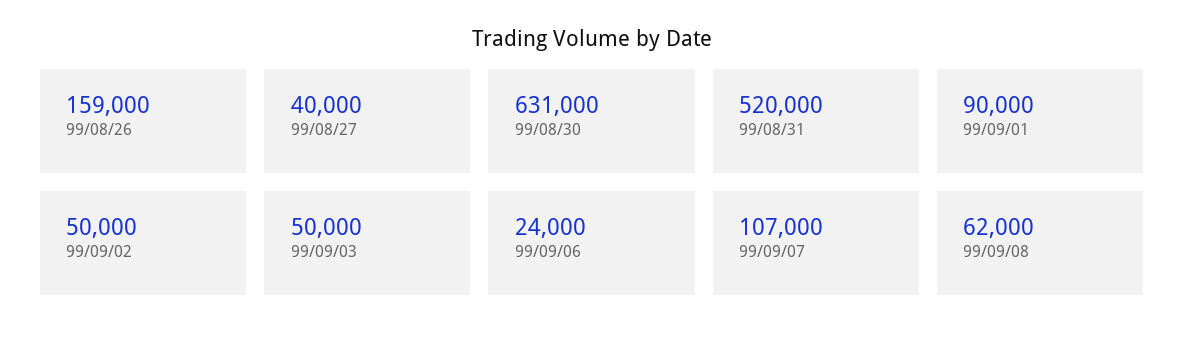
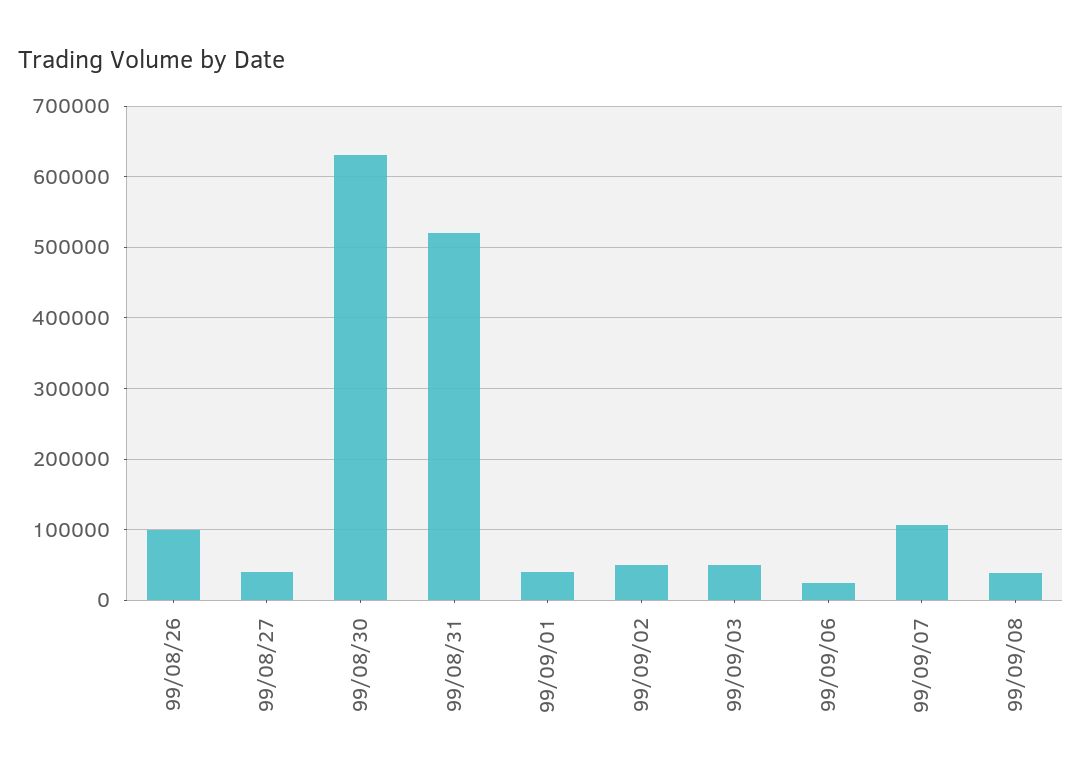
99/08/26: 159000 -> 100000
99/09/01: 90000 -> 40000
99/09/08: 62000 -> 40000

